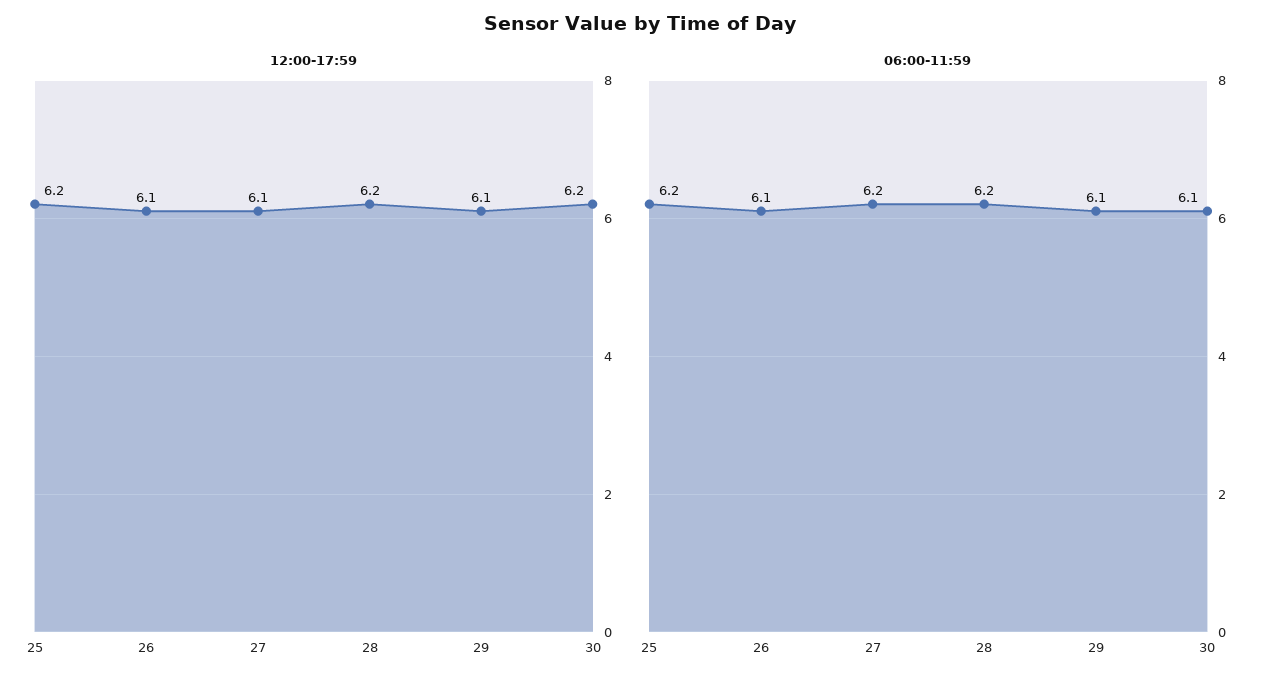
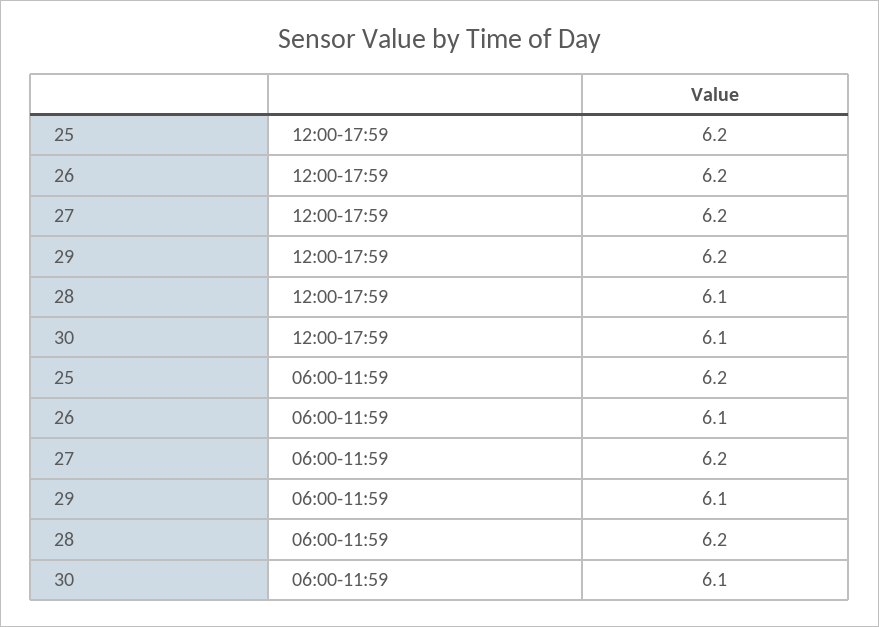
12:00-17:59, 26: 6.1 -> 6.2
12:00-17:59, 27: 6.1 -> 6.2
12:00-17:59, 28: 6.2 -> 6.1
12:00-17:59, 29: 6.1 -> 6.2
12:00-17:59, 30: 6.2 -> 6.1

